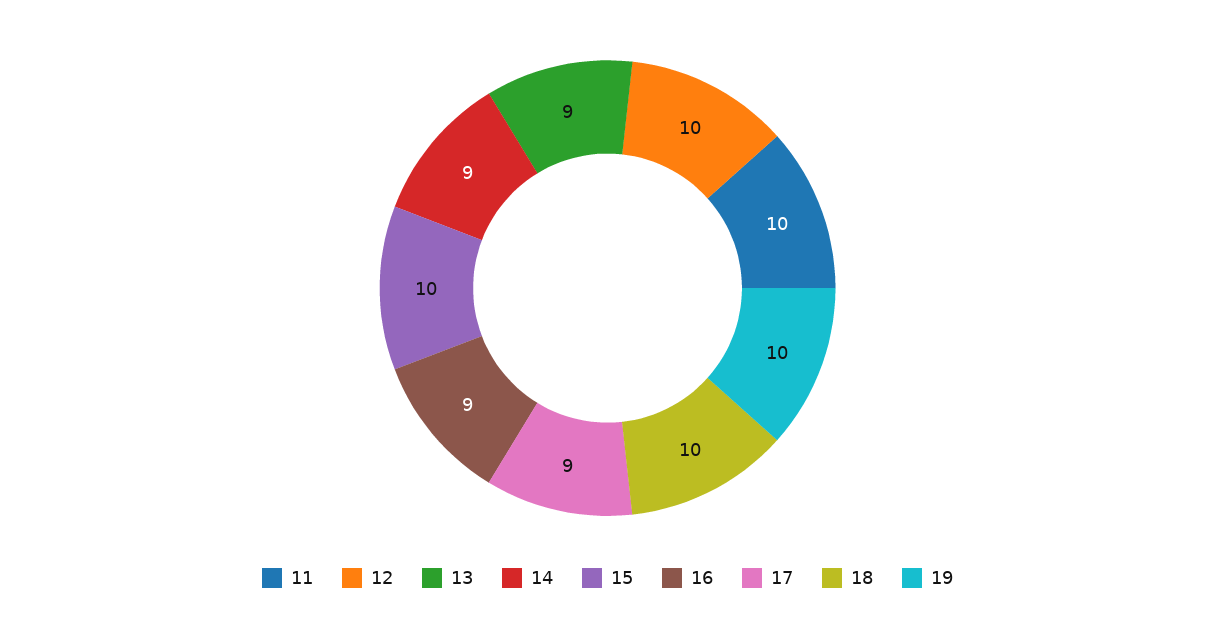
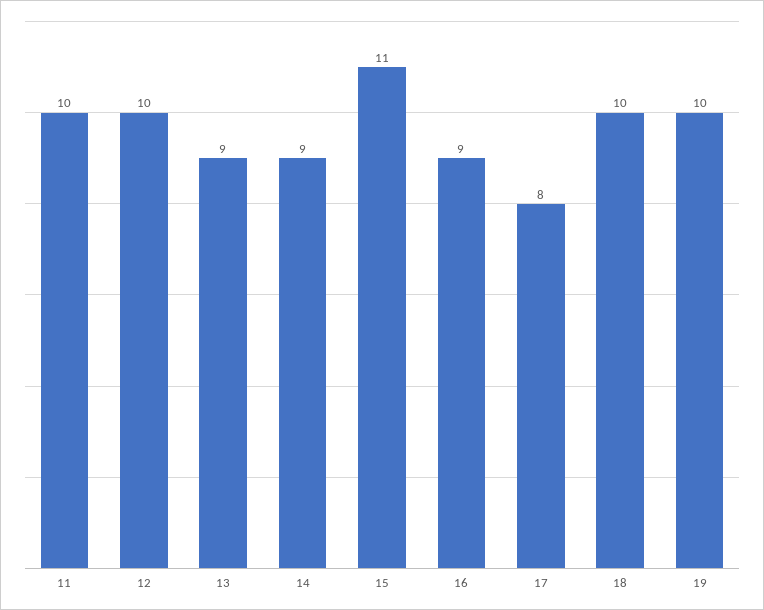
15: 10 -> 11
17: 9 -> 8

